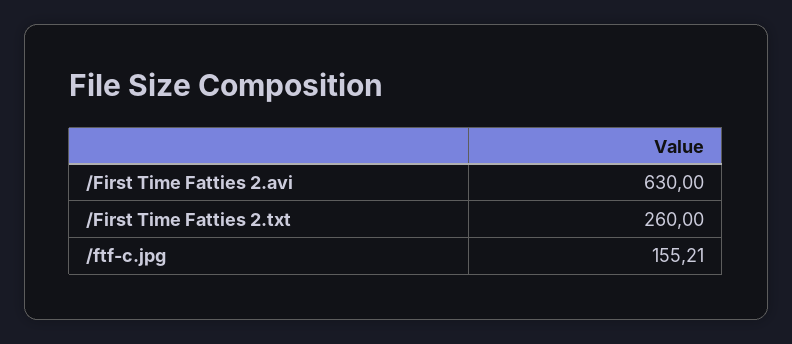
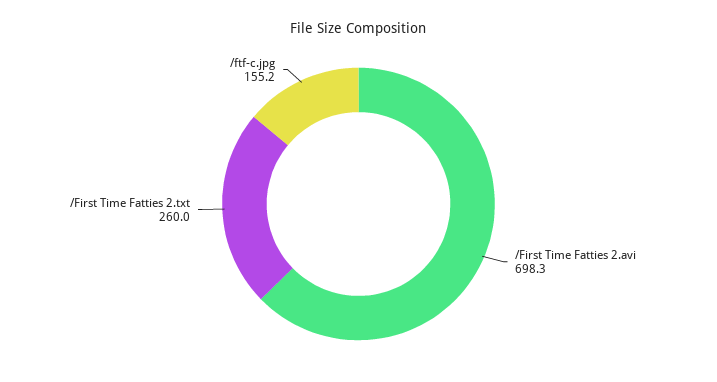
/First Time Fatties 2.avi: 630 -> 698.3

